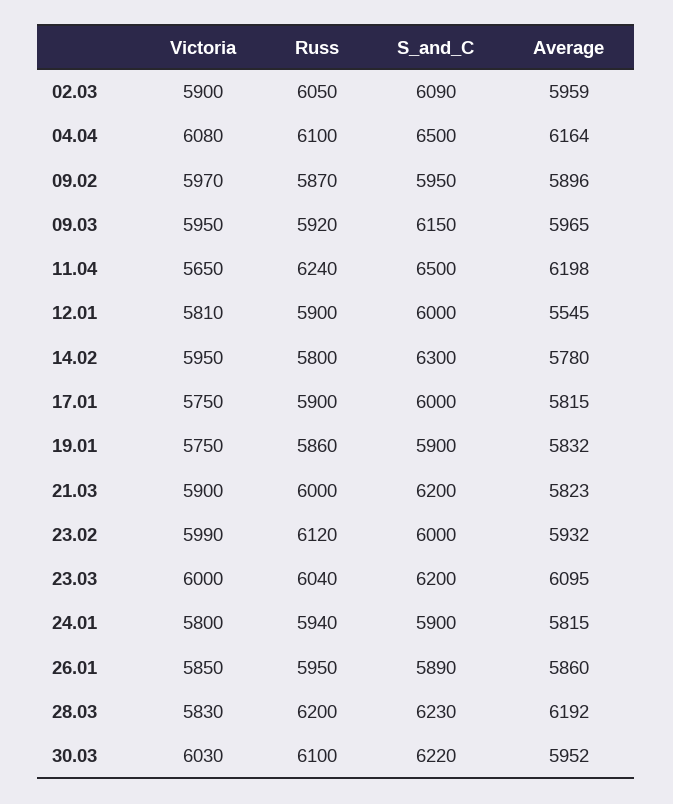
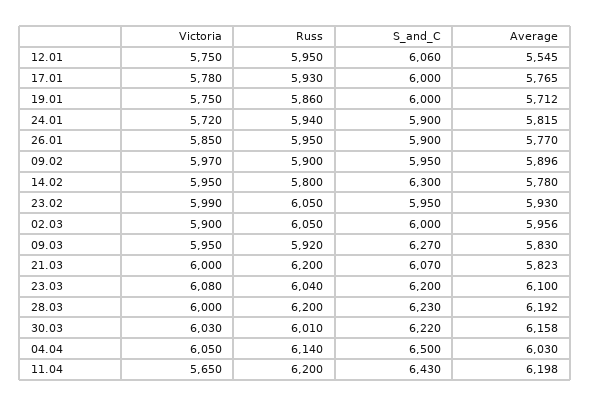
S_and_C, 02.03: 6090 -> 6000
Average, 02.03: 5959 -> 5956
Victoria, 04.04: 6080 -> 6050
Russ, 04.04: 6100 -> 6140
Average, 04.04: 6164 -> 6030
Russ, 09.02: 5870 -> 5900
S_and_C, 09.03: 6150 -> 6270
Average, 09.03: 5965 -> 5830
Russ, 11.04: 6240 -> 6200
S_and_C, 11.04: 6500 -> 6430
Victoria, 12.01: 5810 -> 5750
Russ, 12.01: 5900 -> 5950
S_and_C, 12.01: 6000 -> 6060
Victoria, 17.01: 5750 -> 5780
Russ, 17.01: 5900 -> 5930
Average, 17.01: 5815 -> 5765
S_and_C, 19.01: 5900 -> 6000
Average, 19.01: 5832 -> 5712
Victoria, 21.03: 5900 -> 6000
Russ, 21.03: 6000 -> 6200
S_and_C, 21.03: 6200 -> 6070
Russ, 23.02: 6120 -> 6050
S_and_C, 23.02: 6000 -> 5950
Average, 23.02: 5932 -> 5930
Victoria, 23.03: 6000 -> 6080
Average, 23.03: 6095 -> 6100
Victoria, 24.01: 5800 -> 5720
S_and_C, 26.01: 5890 -> 5900
Average, 26.01: 5860 -> 5770
Victoria, 28.03: 5830 -> 6000
Russ, 30.03: 6100 -> 6010
Average, 30.03: 5952 -> 6158

